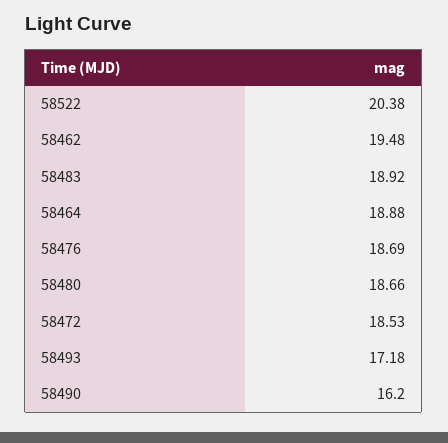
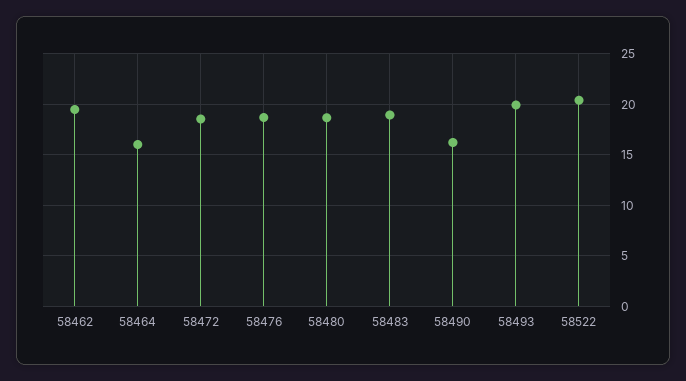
58464: 18.88 -> 16
58493: 17.18 -> 20

